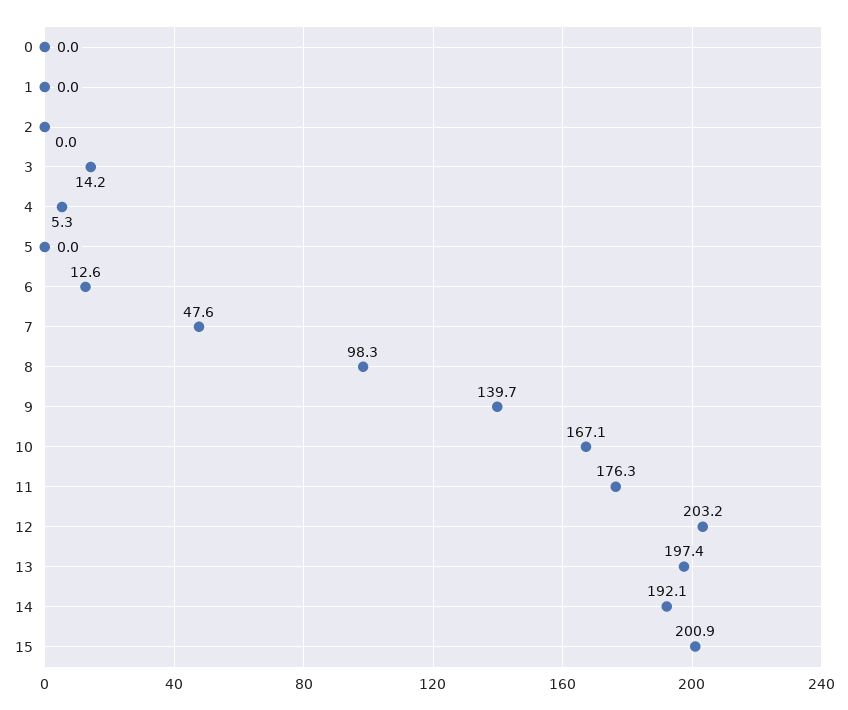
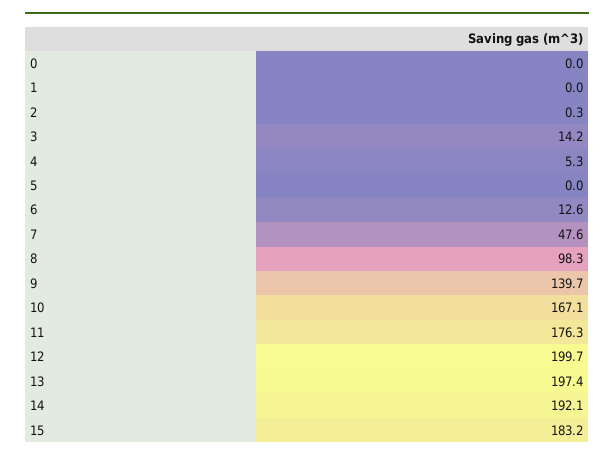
2: 0 -> 0.3
12: 203.2 -> 199.7
15: 200.9 -> 183.2

